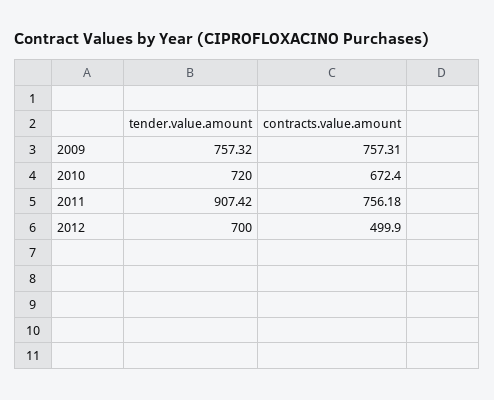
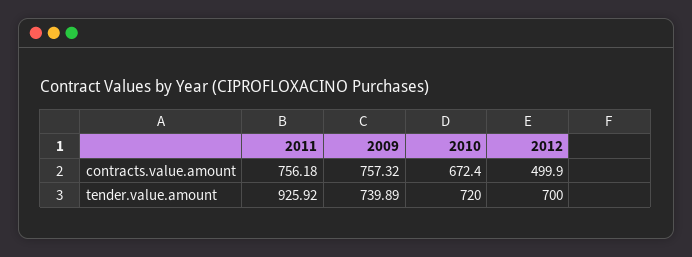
tender.value.amount, 2009: 757.32 -> 739.89
contracts.value.amount, 2009: 757.31 -> 757.32
tender.value.amount, 2011: 907.42 -> 925.92

